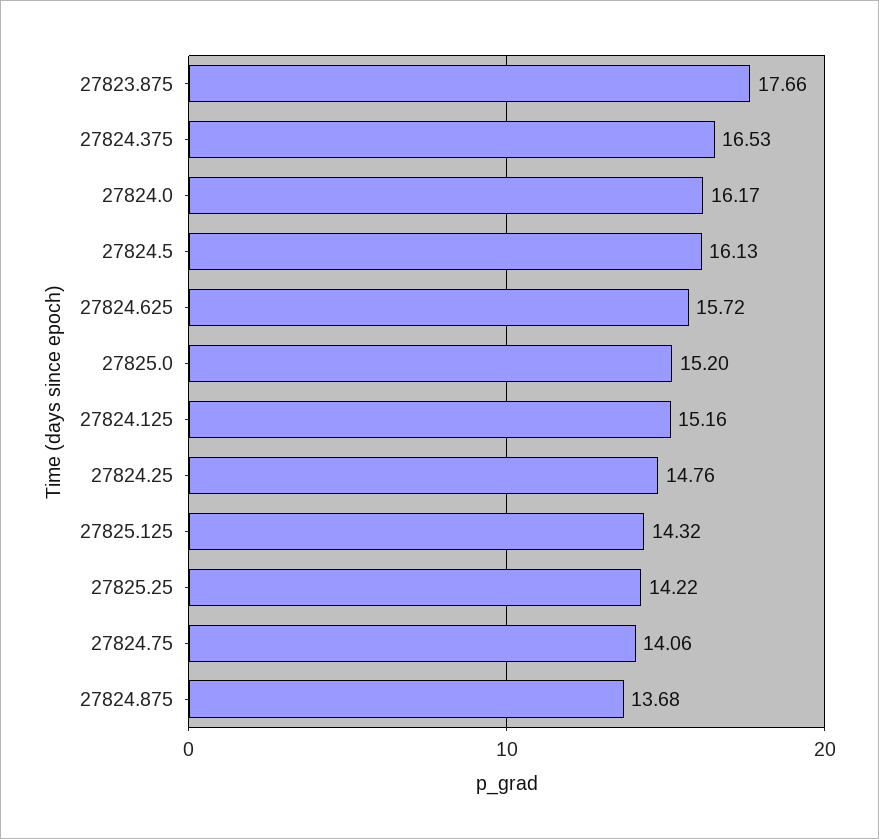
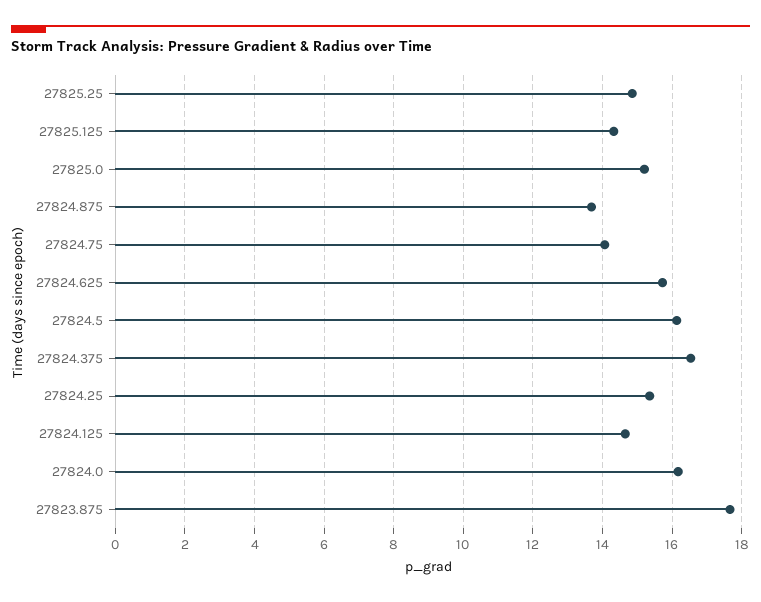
27824.125: 15.16 -> 14.6
27824.25: 14.76 -> 15.4
27825.25: 14.22 -> 14.8

